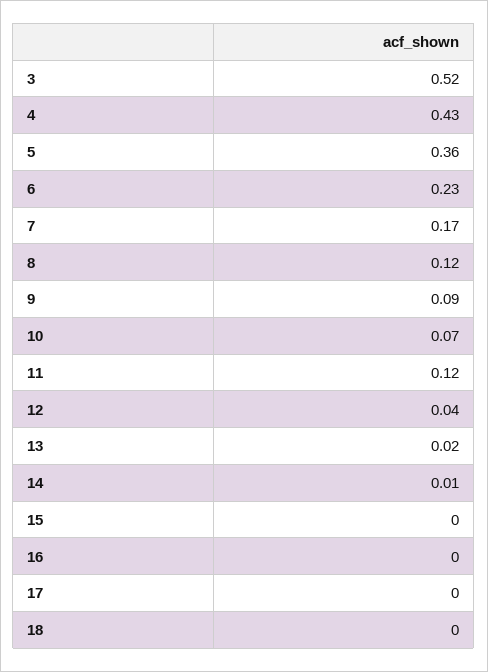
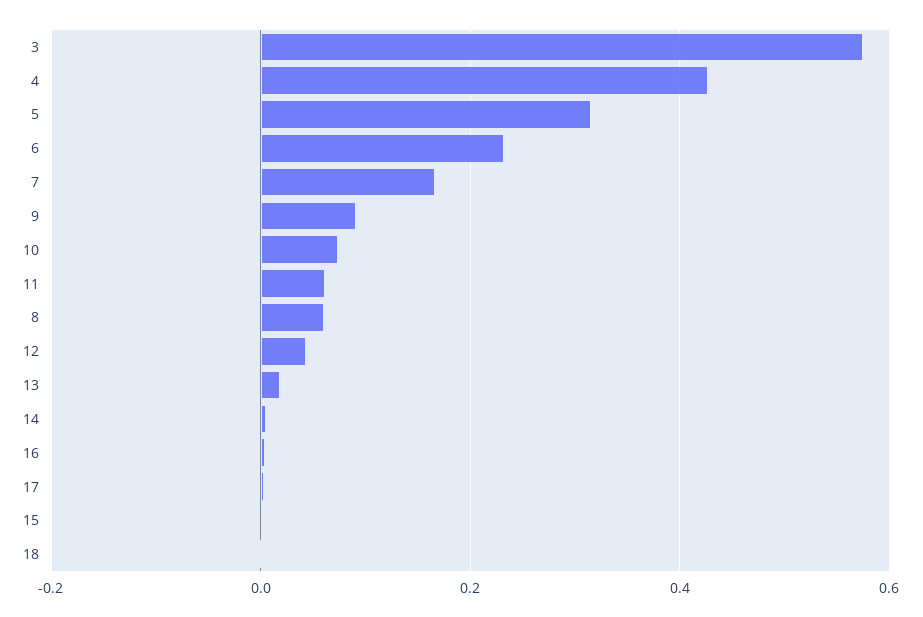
3: 0.52 -> 0.58
5: 0.36 -> 0.32
8: 0.12 -> 0.06
11: 0.12 -> 0.06

